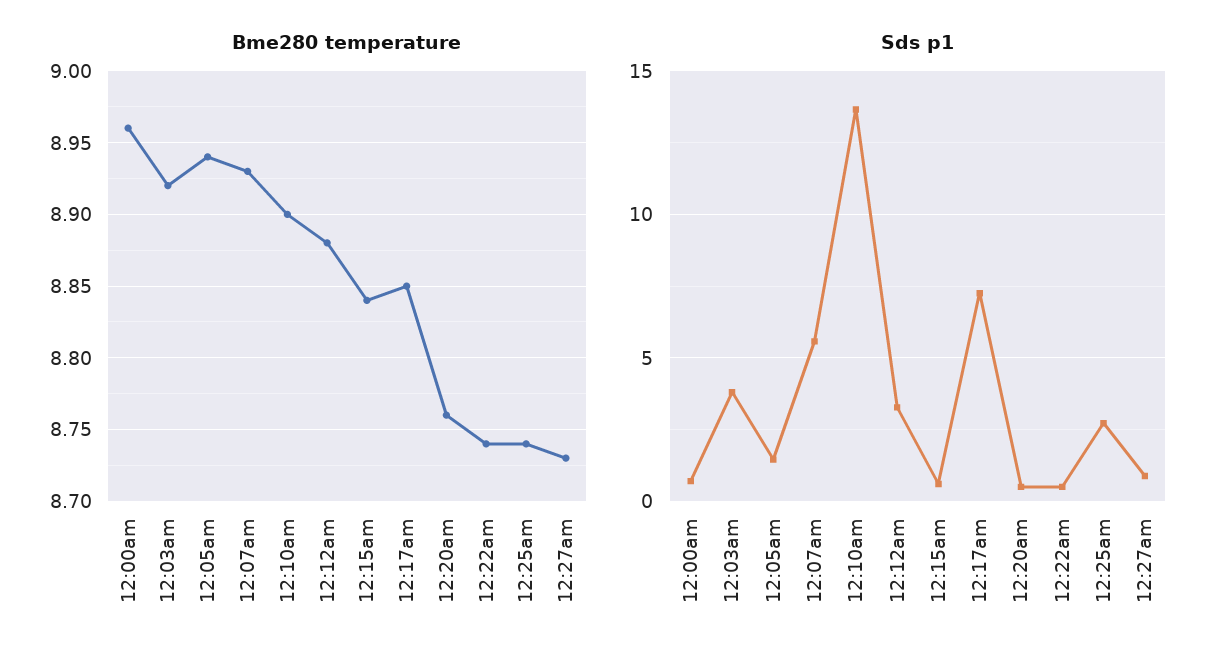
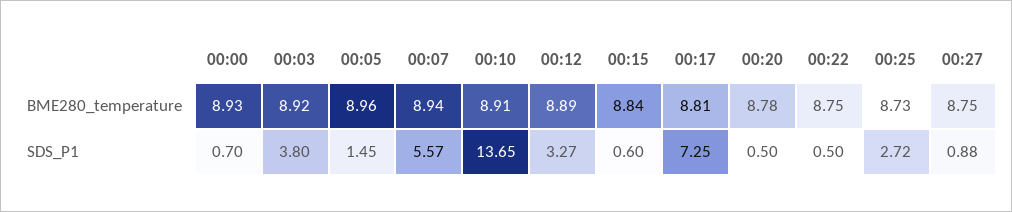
Bme280 temperature, 12:00am: 8.96 -> 8.93
Bme280 temperature, 12:05am: 8.94 -> 8.96
Bme280 temperature, 12:07am: 8.93 -> 8.94
Bme280 temperature, 12:10am: 8.9 -> 8.91
Bme280 temperature, 12:12am: 8.88 -> 8.89
Bme280 temperature, 12:17am: 8.85 -> 8.81
Bme280 temperature, 12:20am: 8.76 -> 8.78
Bme280 temperature, 12:22am: 8.74 -> 8.75
Bme280 temperature, 12:25am: 8.74 -> 8.73
Bme280 temperature, 12:27am: 8.73 -> 8.75

